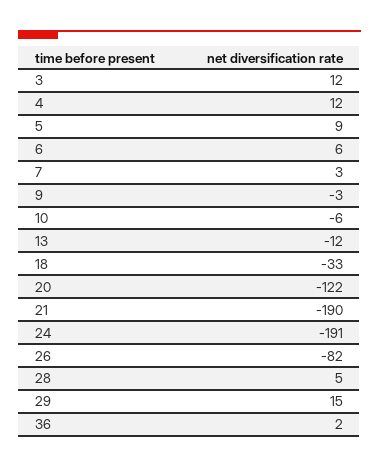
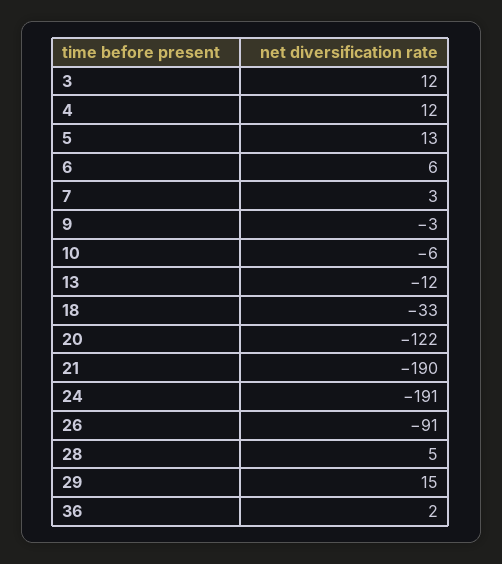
5: 9 -> 13
26: -82 -> -91

